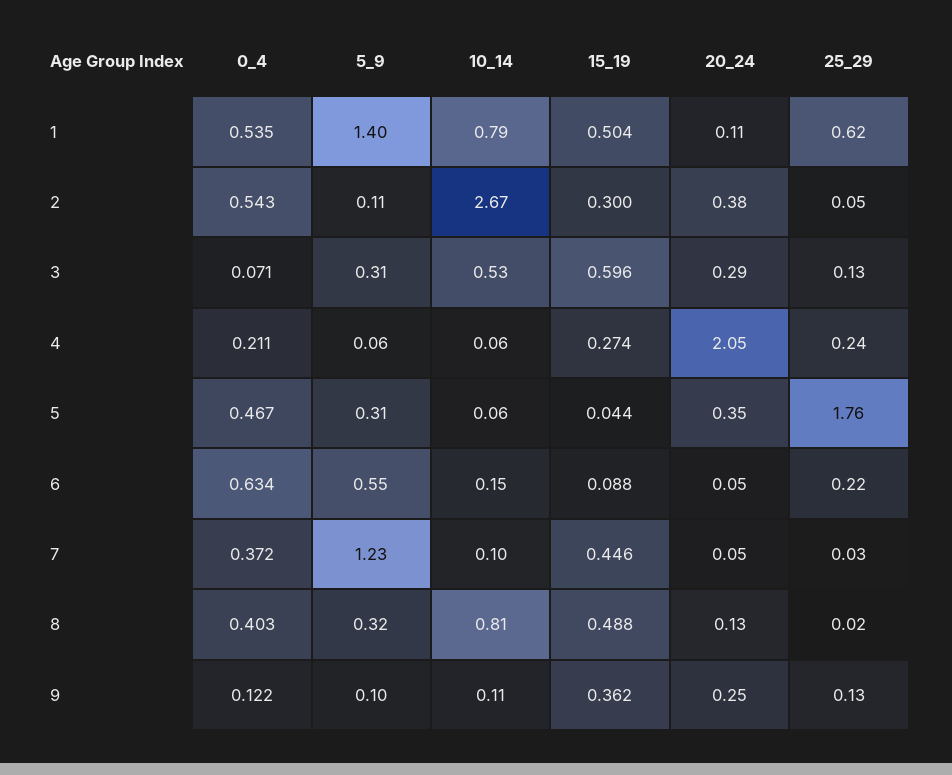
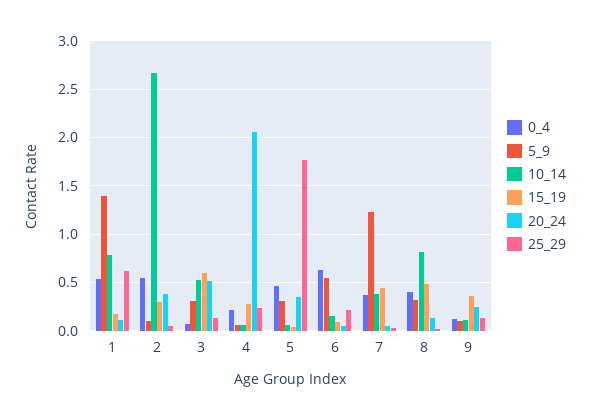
15_19, 1: 0.504 -> 0.2
20_24, 3: 0.29 -> 0.5
10_14, 7: 0.1 -> 0.4

